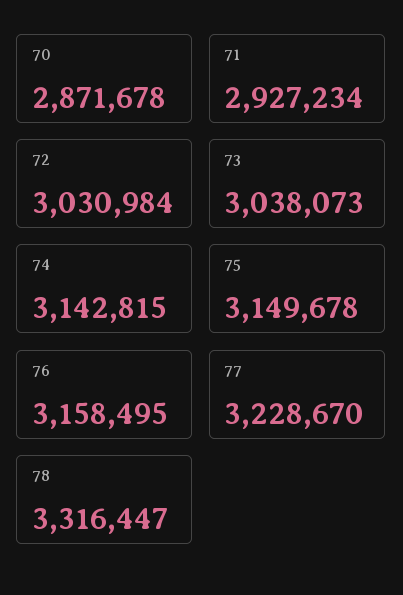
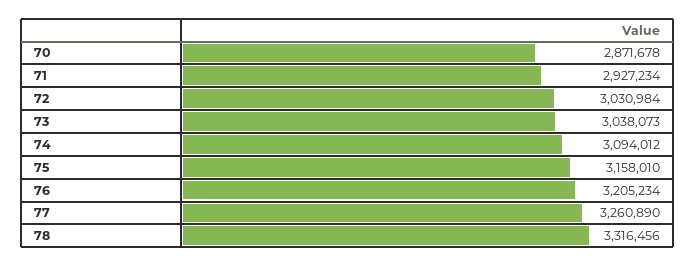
74: 3142815 -> 3094012
75: 3149678 -> 3158010
76: 3158495 -> 3205234
77: 3228670 -> 3260890
78: 3316447 -> 3316456

